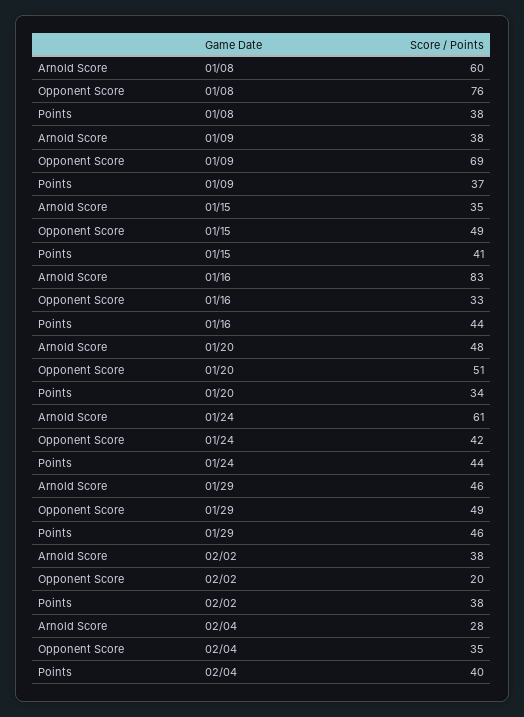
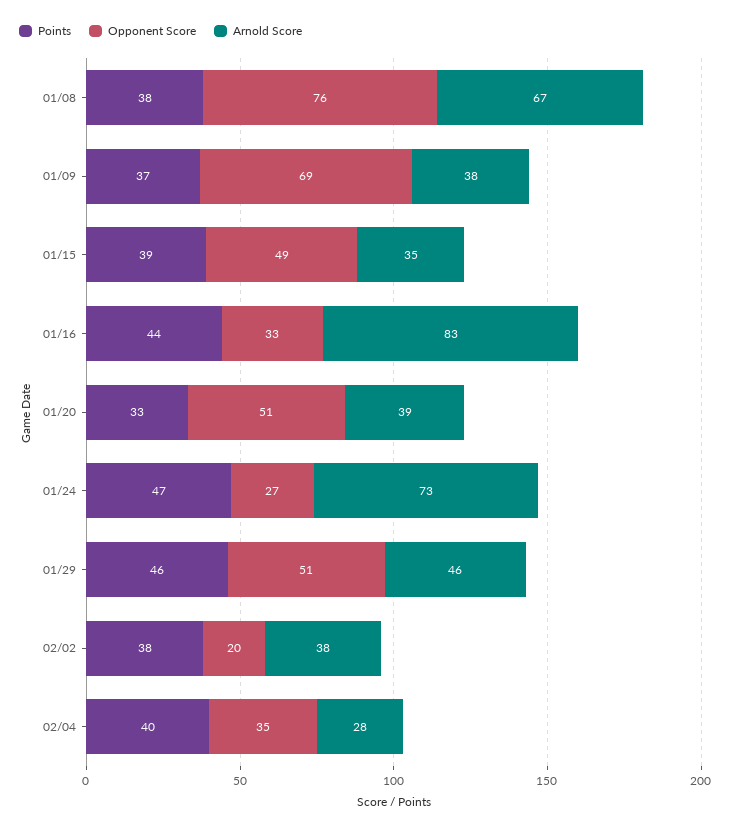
Arnold Score, 01/08: 60 -> 67
Points, 01/15: 41 -> 39
Arnold Score, 01/20: 48 -> 39
Points, 01/20: 34 -> 33
Arnold Score, 01/24: 61 -> 73
Opponent Score, 01/24: 42 -> 27
Points, 01/24: 44 -> 47
Opponent Score, 01/29: 49 -> 51

